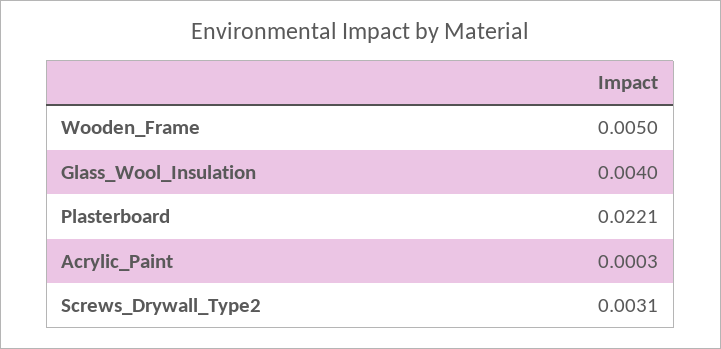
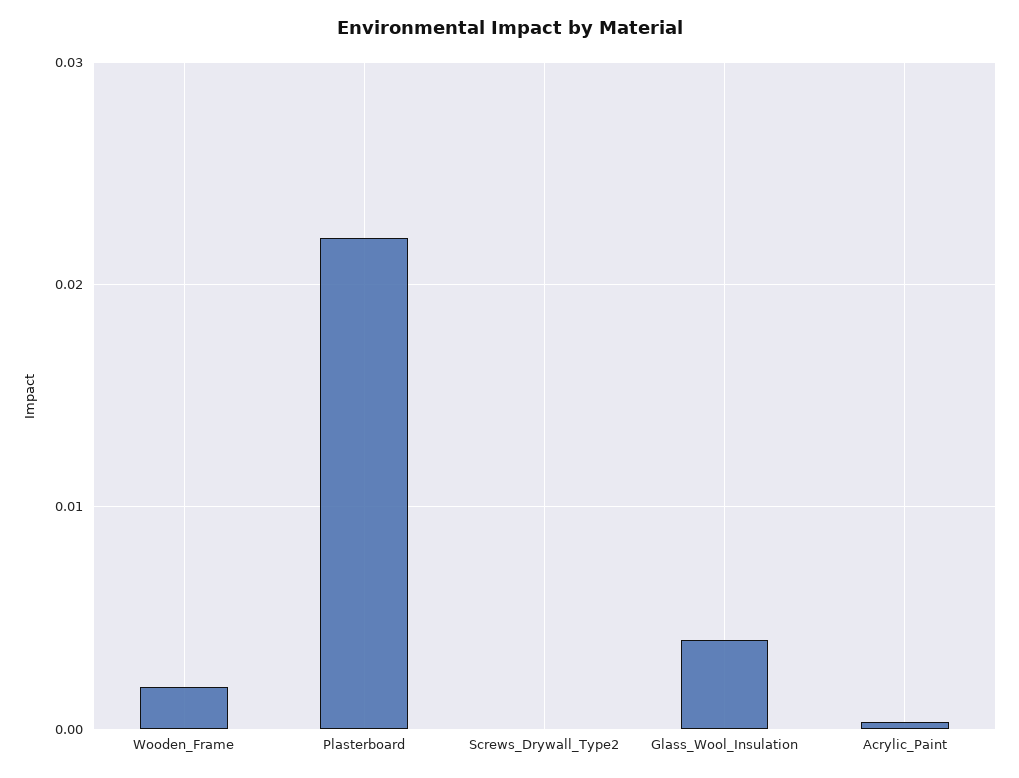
Wooden_Frame: 0.005 -> 0.002
Screws_Drywall_Type2: 0.0031 -> 0

